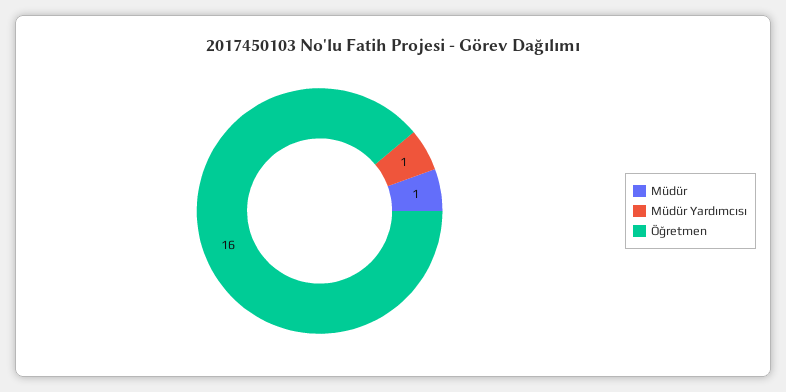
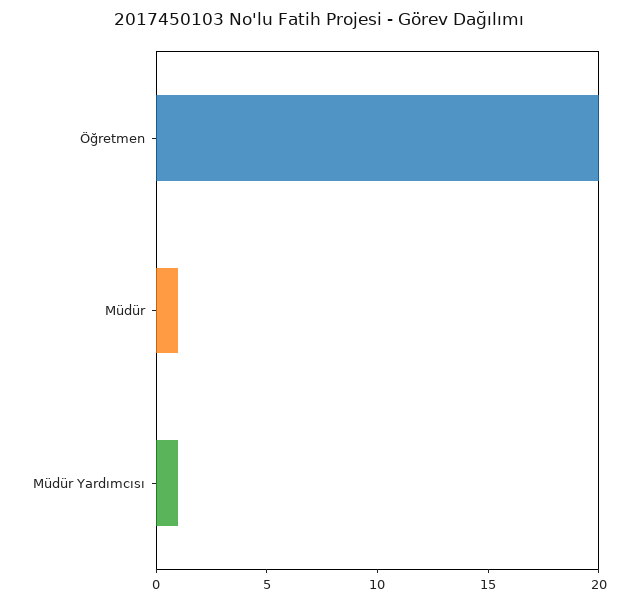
Öğretmen: 16 -> 20

